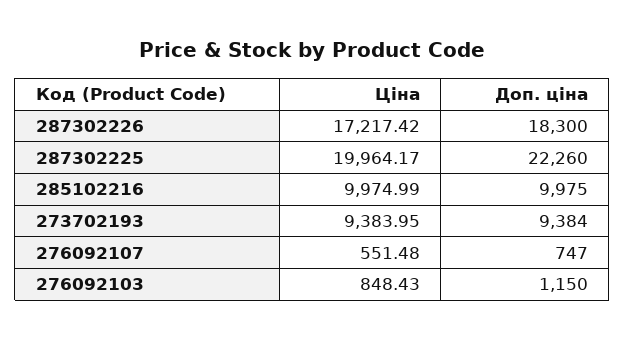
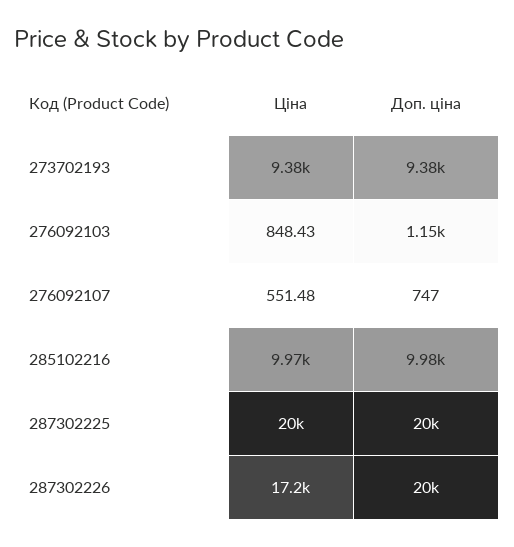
Доп. ціна, 287302226: 18300 -> 20000
Доп. ціна, 287302225: 22260 -> 20000

